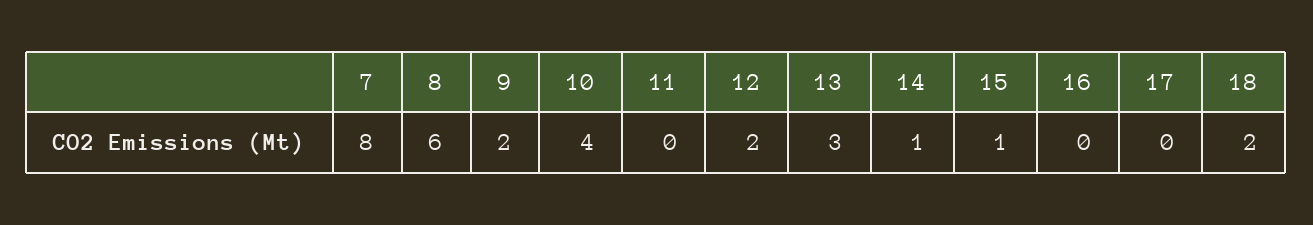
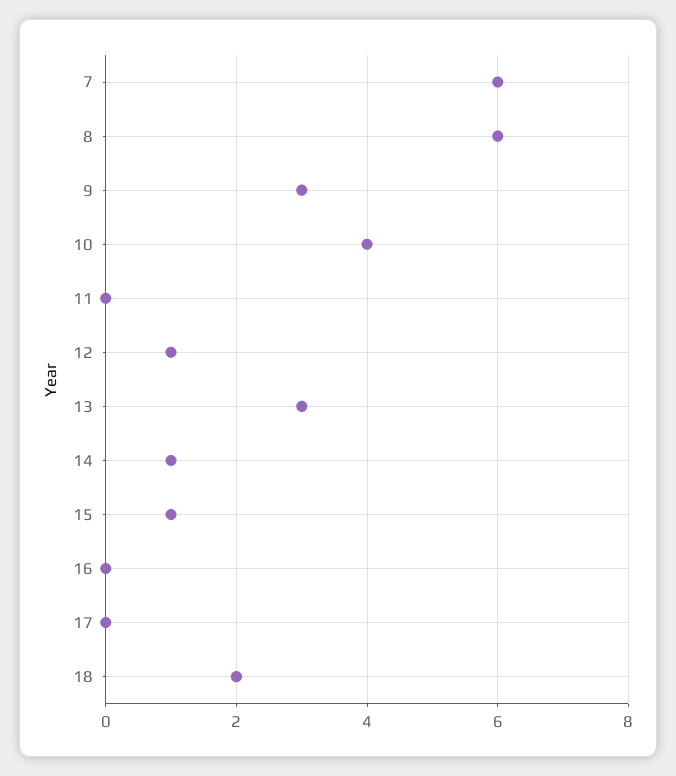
7: 8 -> 6
9: 2 -> 3
12: 2 -> 1

